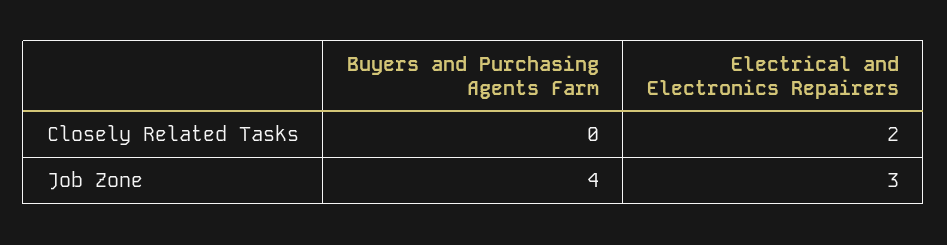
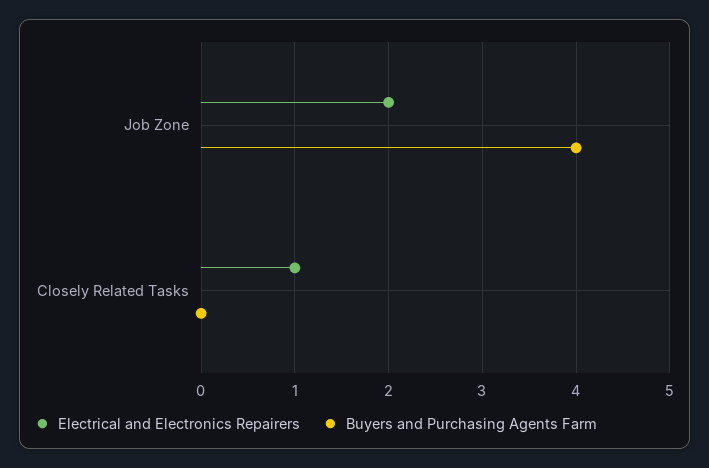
Electrical and Electronics Repairers, Closely Related Tasks: 2 -> 1
Electrical and Electronics Repairers, Job Zone: 3 -> 2

